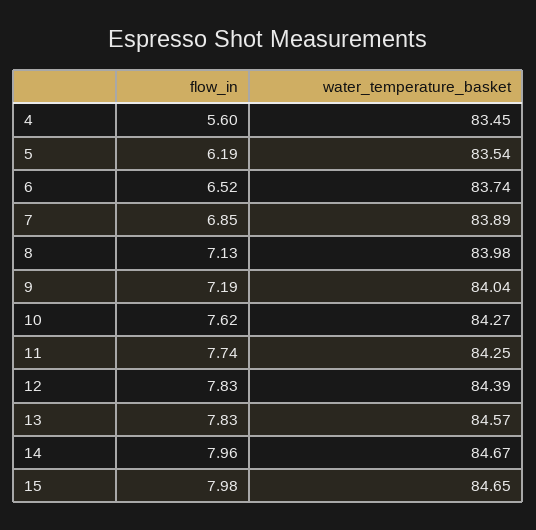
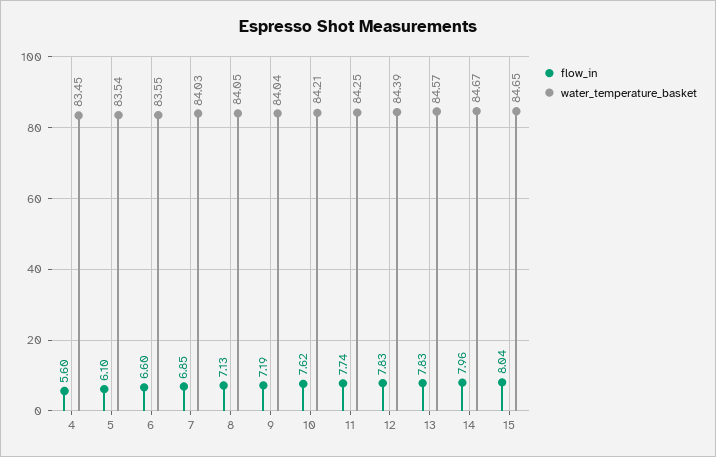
flow_in, 5: 6.19 -> 6.1
flow_in, 6: 6.52 -> 6.6
water_temperature_basket, 6: 83.74 -> 83.55
water_temperature_basket, 7: 83.89 -> 84.03
water_temperature_basket, 8: 83.98 -> 84.05
water_temperature_basket, 10: 84.27 -> 84.21
flow_in, 15: 7.98 -> 8.04

